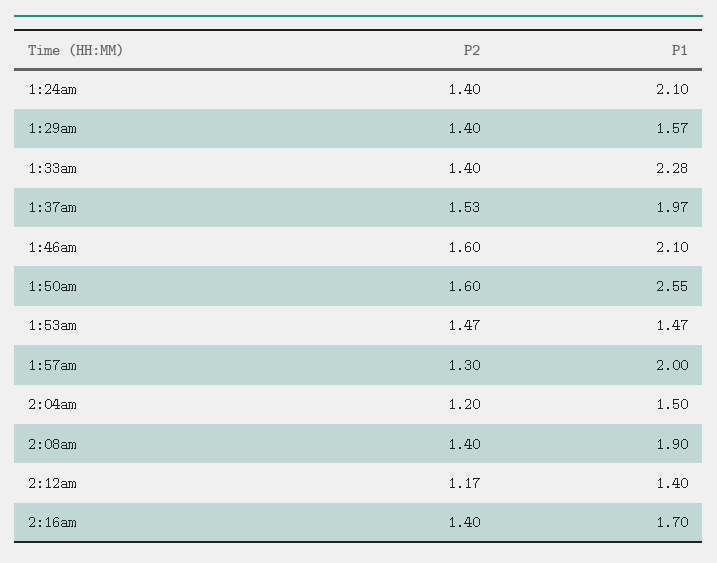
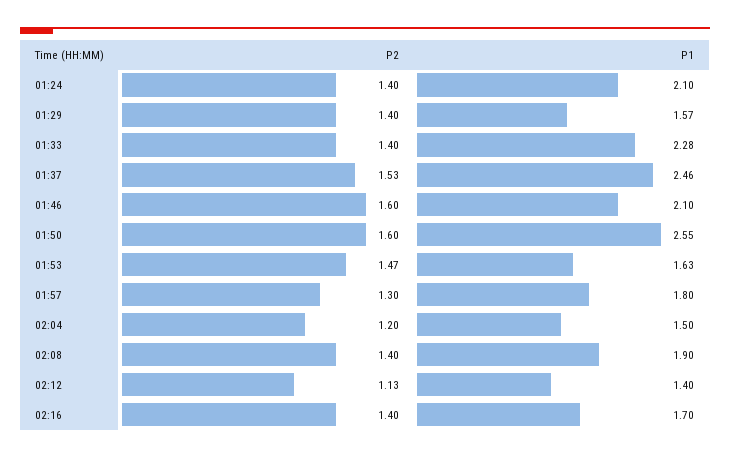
P1, 1:37am: 1.97 -> 2.46
P1, 1:53am: 1.47 -> 1.63
P1, 1:57am: 2 -> 1.8
P2, 2:12am: 1.17 -> 1.13

